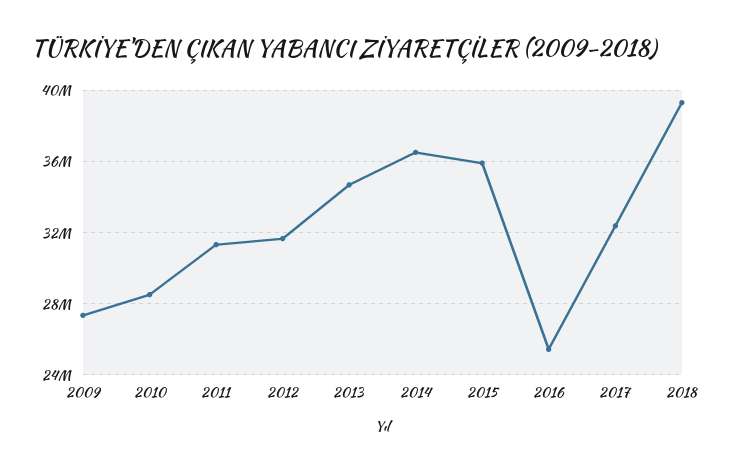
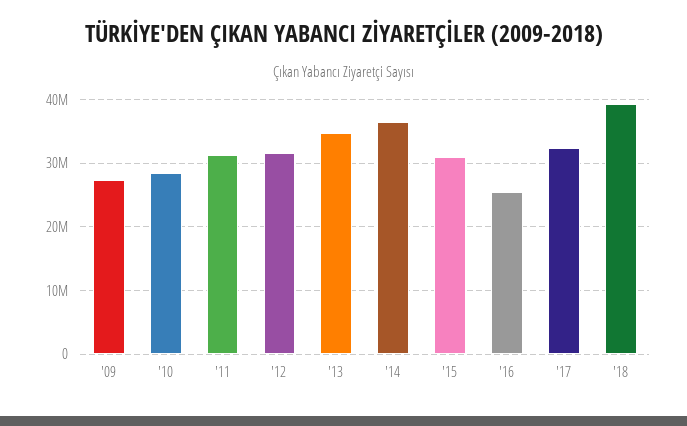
2015: 36000000 -> 31000000

